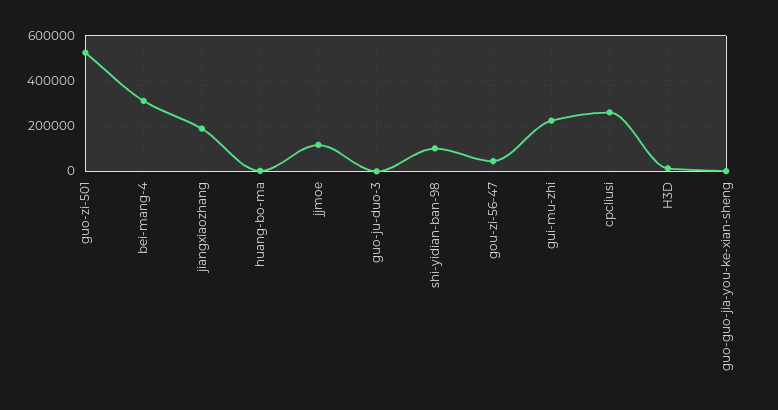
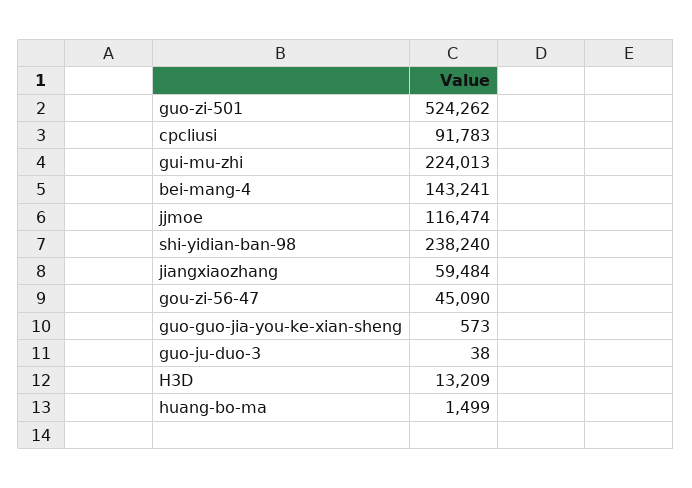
bei-mang-4: 300000 -> 143241
jiangxiaozhang: 200000 -> 59484
shi-yidian-ban-98: 100000 -> 238240
cpcliusi: 250000 -> 91783

